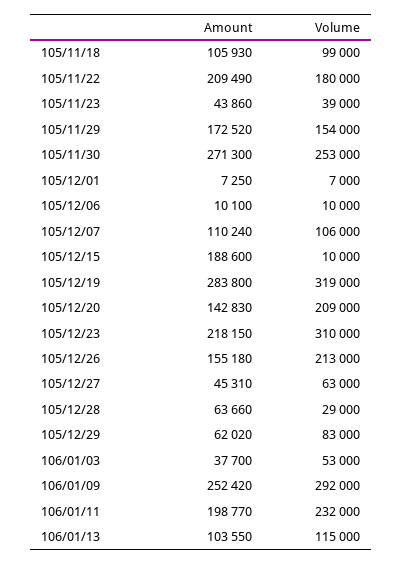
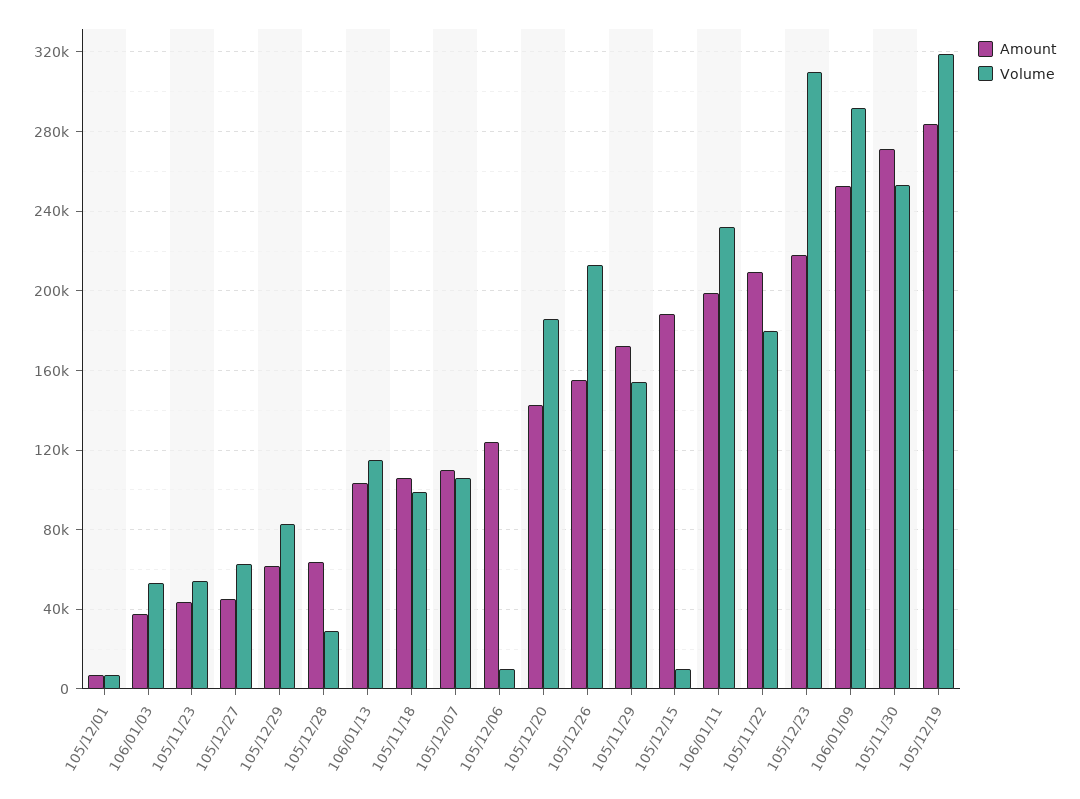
Volume, 105/11/23: 39000 -> 55000
Amount, 105/12/06: 10100 -> 125000
Volume, 105/12/20: 209000 -> 185000

